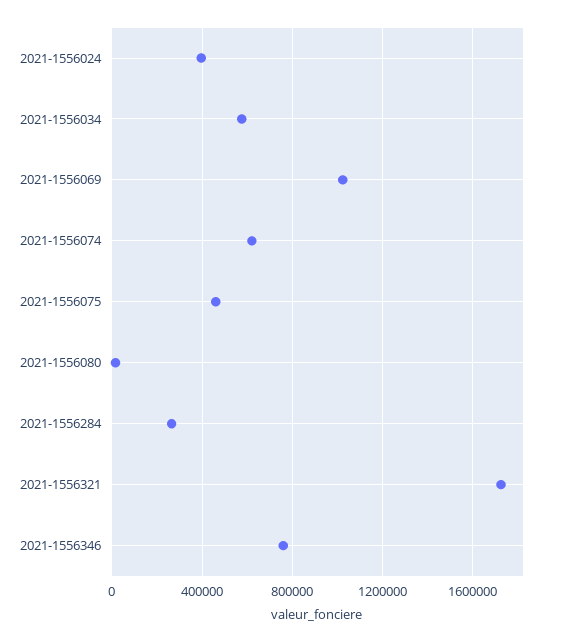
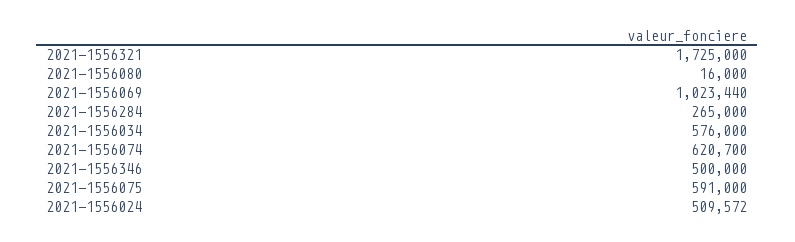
2021-1556024: 400000 -> 509572
2021-1556075: 450000 -> 591000
2021-1556346: 750000 -> 500000

